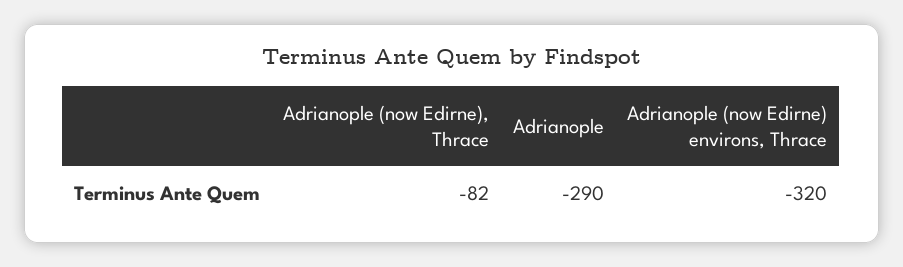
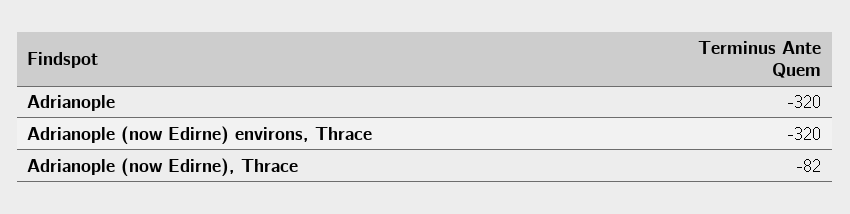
Adrianople: -290 -> -320

